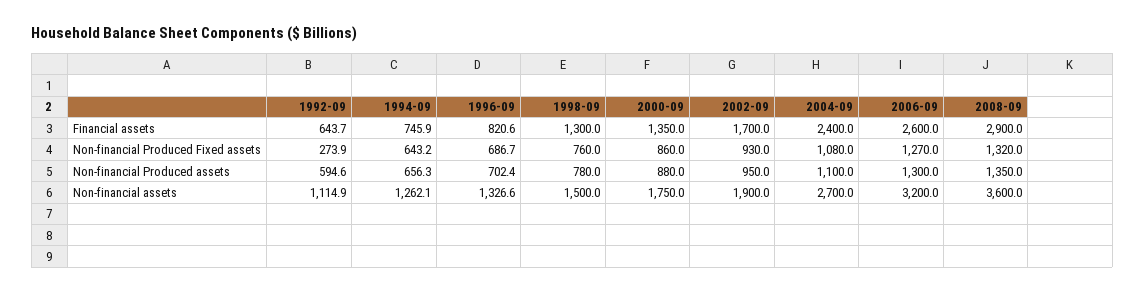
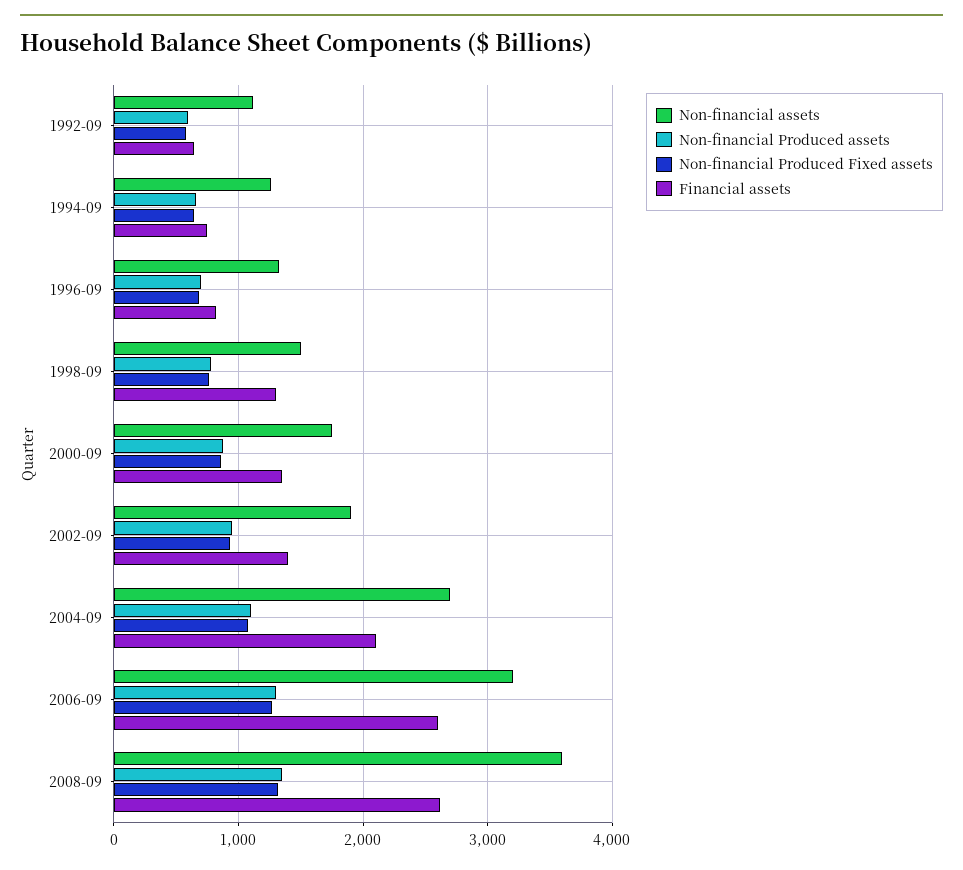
Financial assets, 2002-09: 1700 -> 1400
Financial assets, 2004-09: 2400 -> 2100
Financial assets, 2008-09: 2900 -> 2600
Non-financial Produced Fixed assets, 1992-09: 273.9 -> 600

